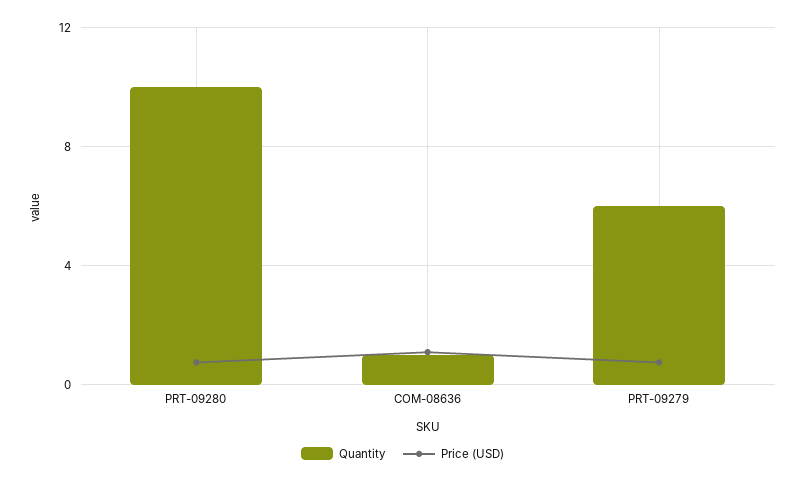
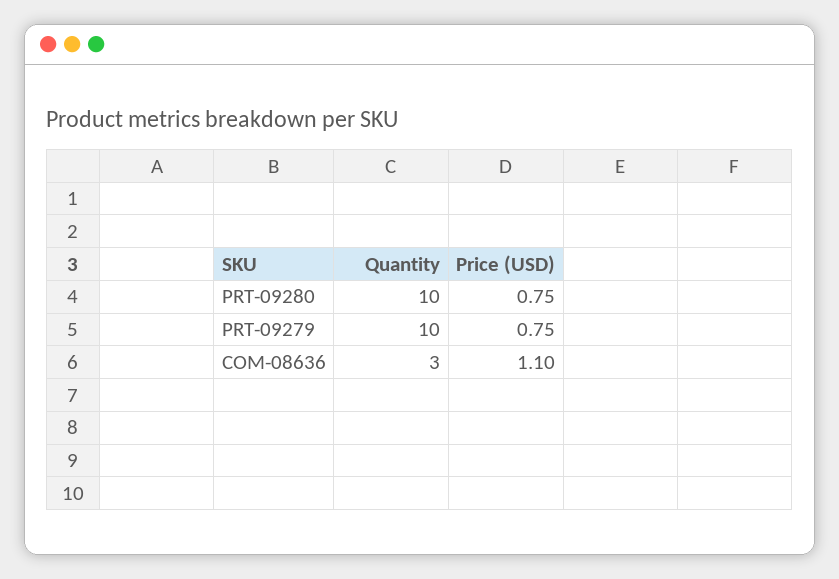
Quantity, COM-08636: 1 -> 3
Quantity, PRT-09279: 6 -> 10

